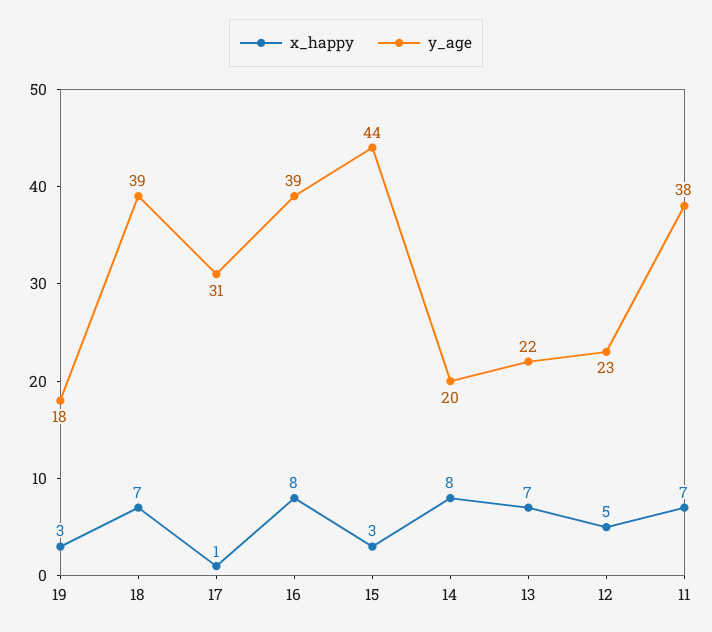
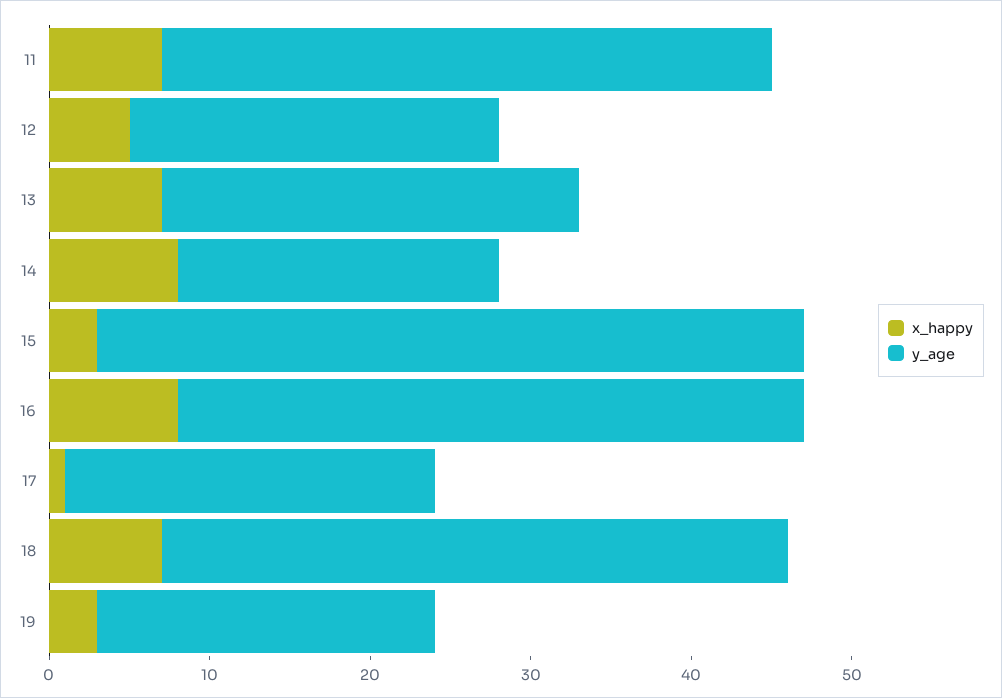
y_age, 19: 18 -> 21
y_age, 17: 31 -> 23
y_age, 13: 22 -> 26

